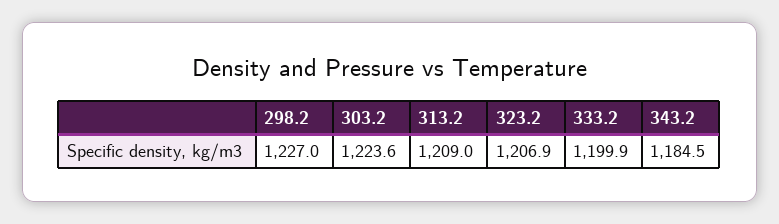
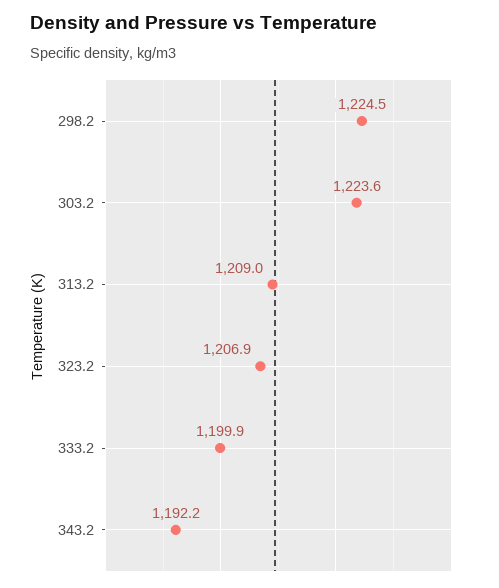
298.2: 1227 -> 1224.5
343.2: 1184.5 -> 1192.2

